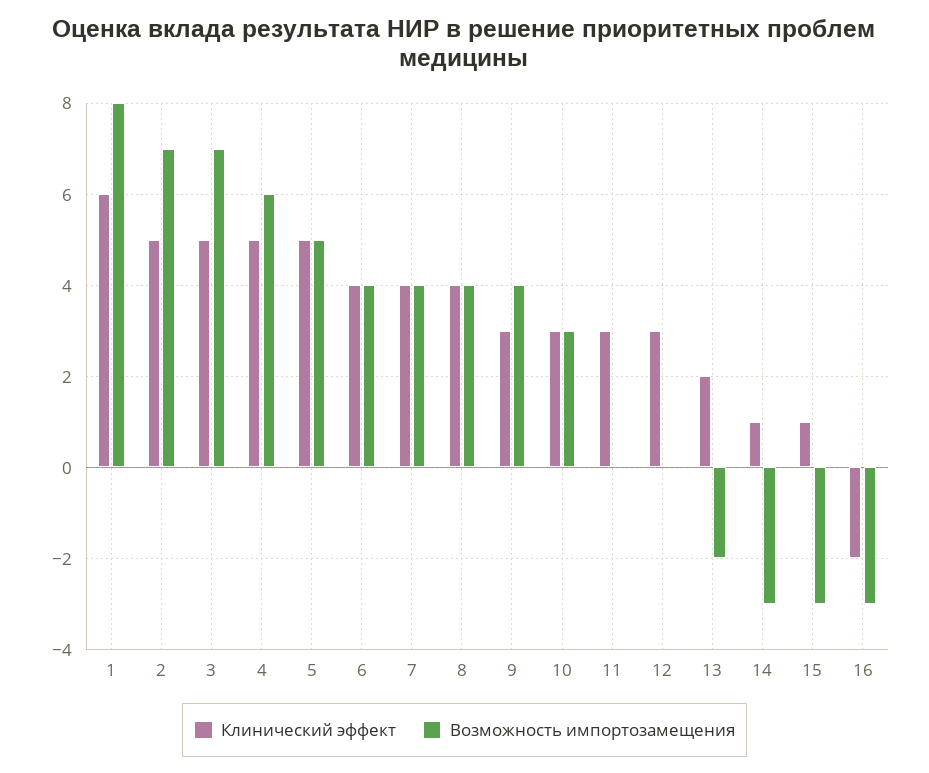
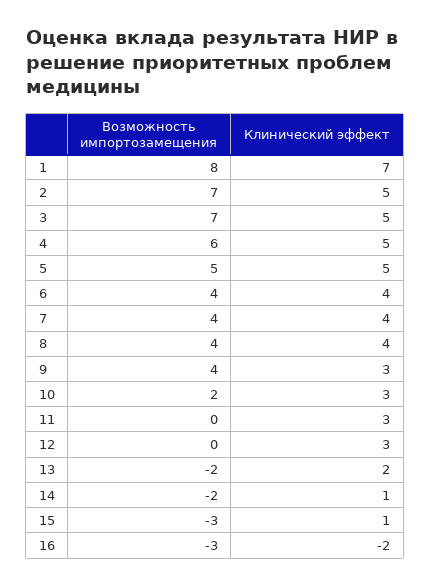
Клинический эффект, 1: 6 -> 7
Возможность импортозамещения, 10: 3 -> 2
Возможность импортозамещения, 14: -3 -> -2

